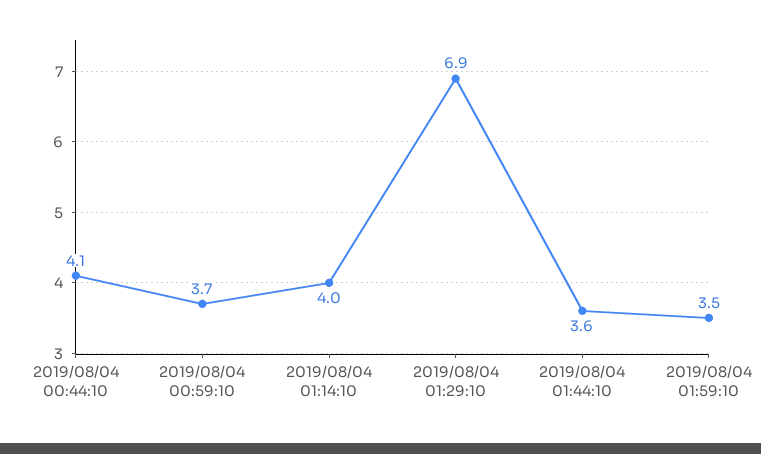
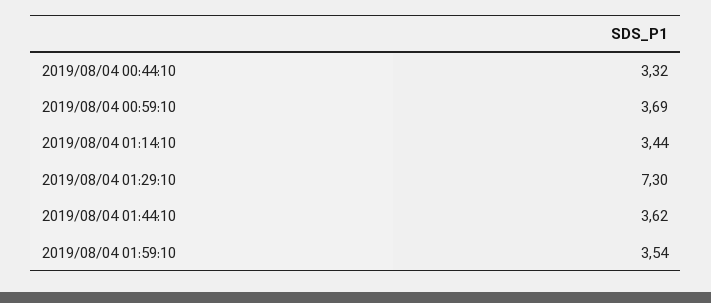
2019/08/04 00:44:10: 4.1 -> 3.32
2019/08/04 01:14:10: 4 -> 3.44
2019/08/04 01:29:10: 6.9 -> 7.3

